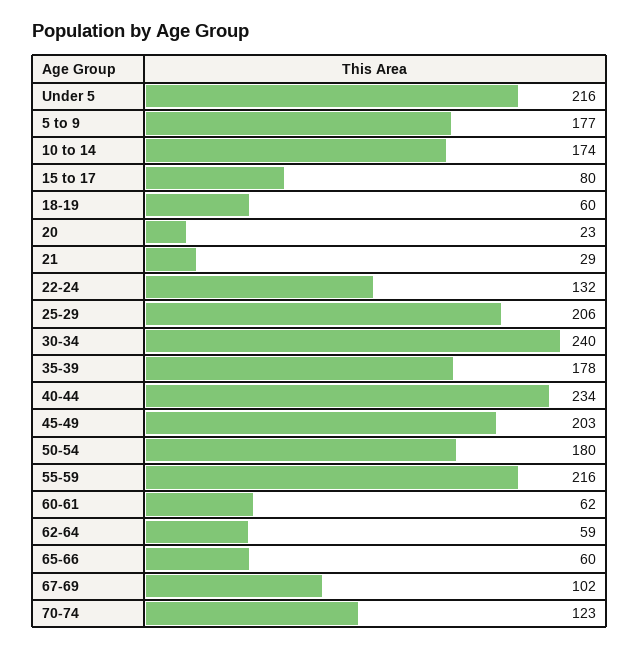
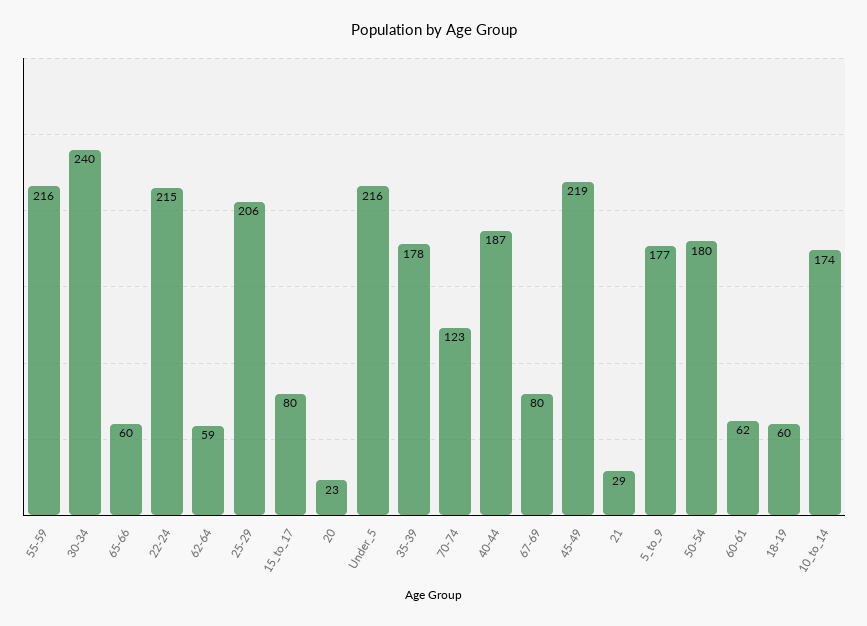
22-24: 132 -> 215
40-44: 234 -> 187
45-49: 203 -> 219
67-69: 102 -> 80

